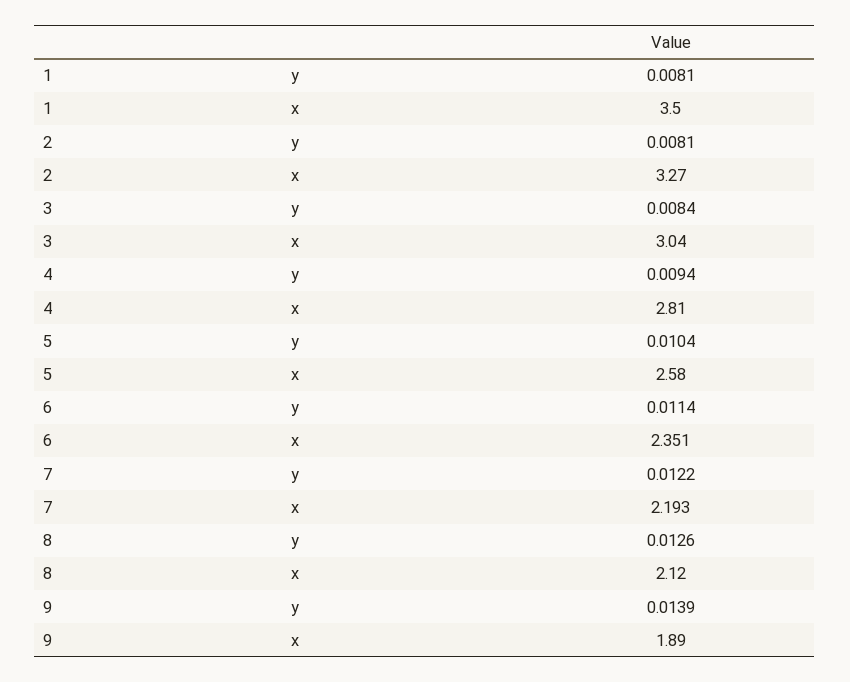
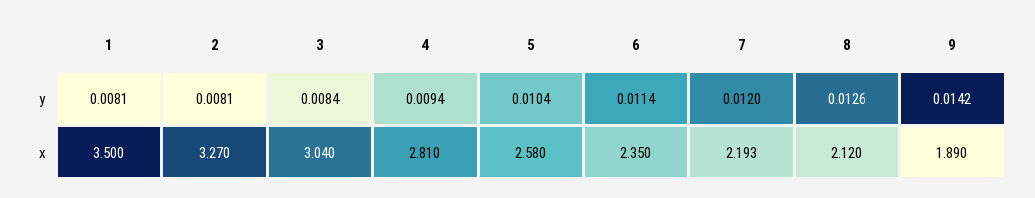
6, x: 2.351 -> 2.35
7, y: 0.0122 -> 0.012
9, y: 0.0139 -> 0.0142

